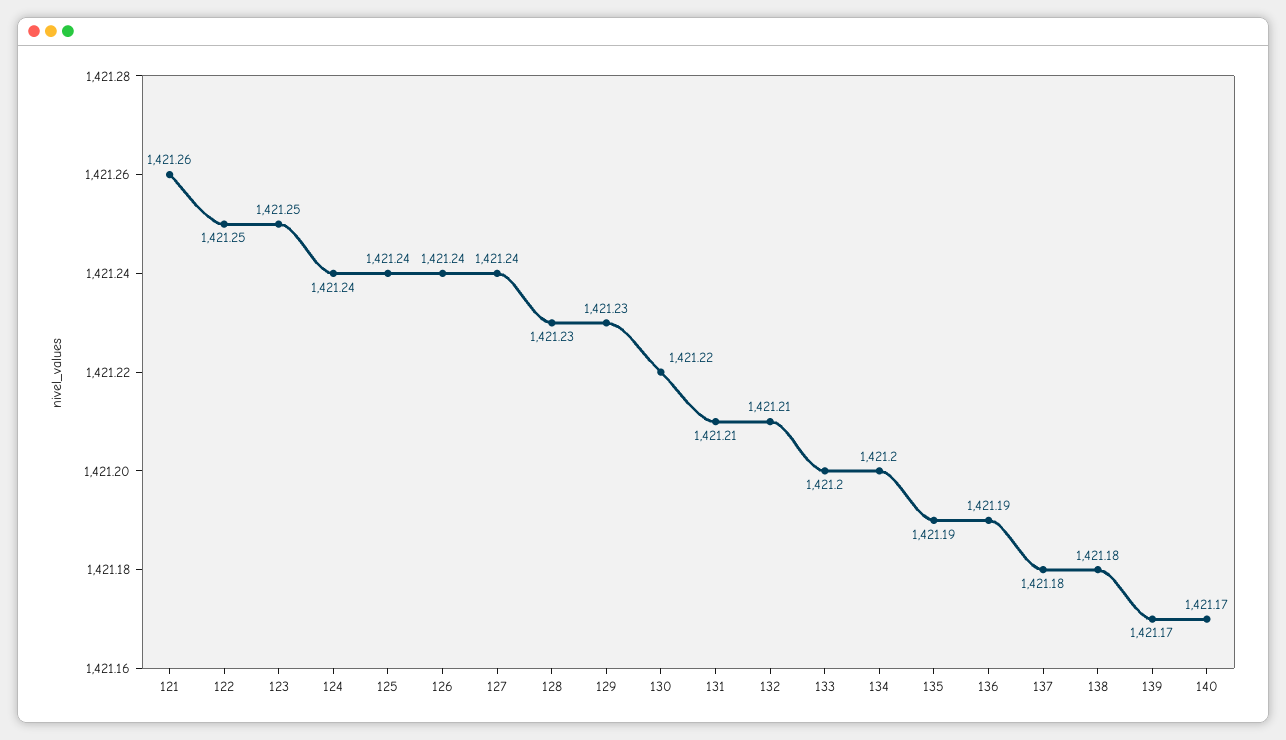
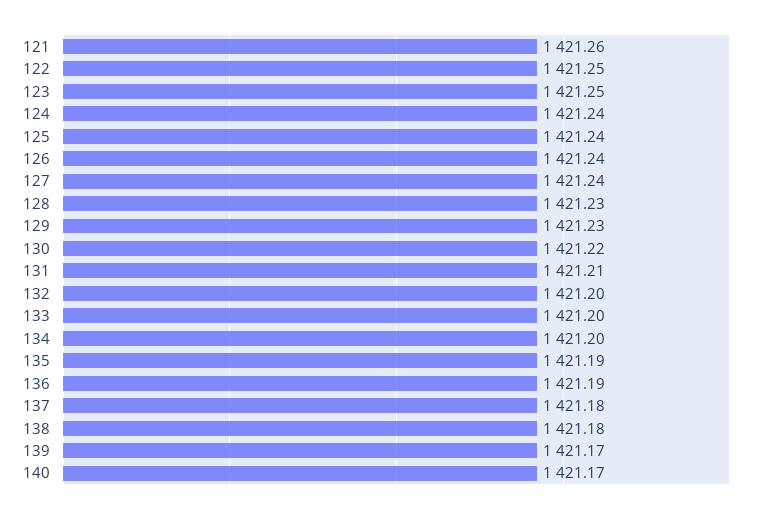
132: 1421.21 -> 1421.2

